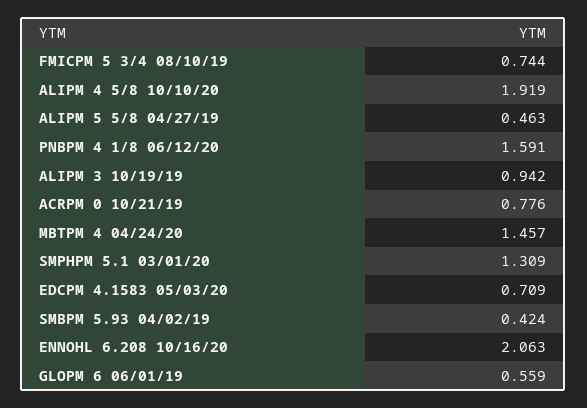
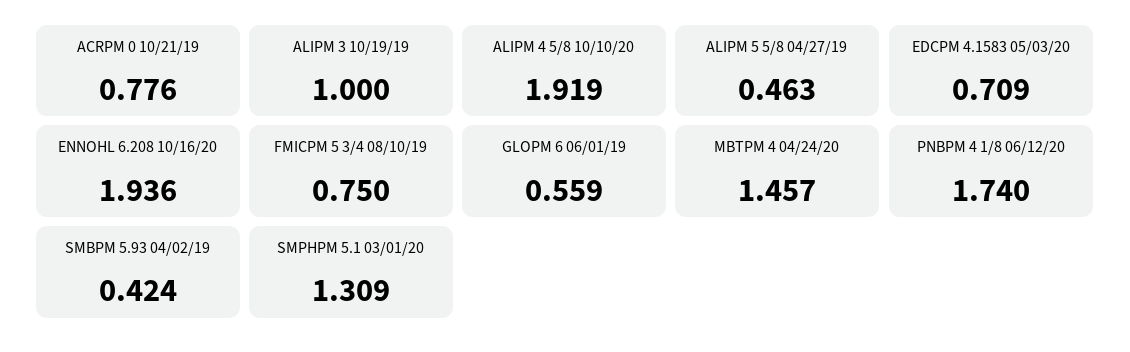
FMICPM 5 3/4 08/10/19: 0.744 -> 0.75
PNBPM 4 1/8 06/12/20: 1.591 -> 1.74
ALIPM 3 10/19/19: 0.942 -> 1
ENNOHL 6.208 10/16/20: 2.063 -> 1.936

